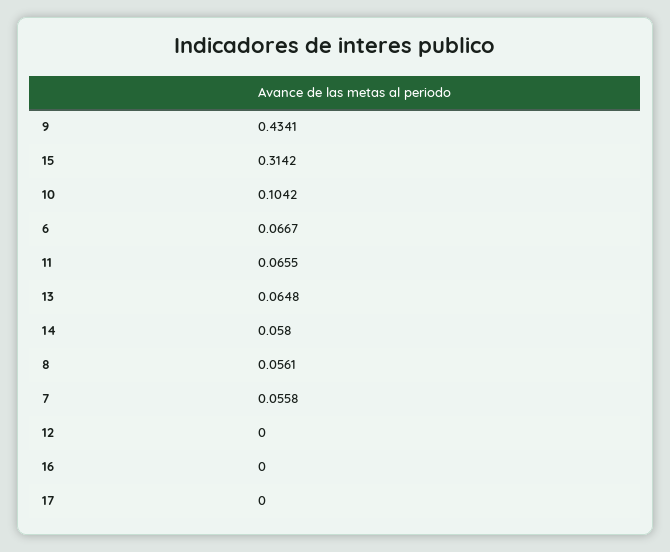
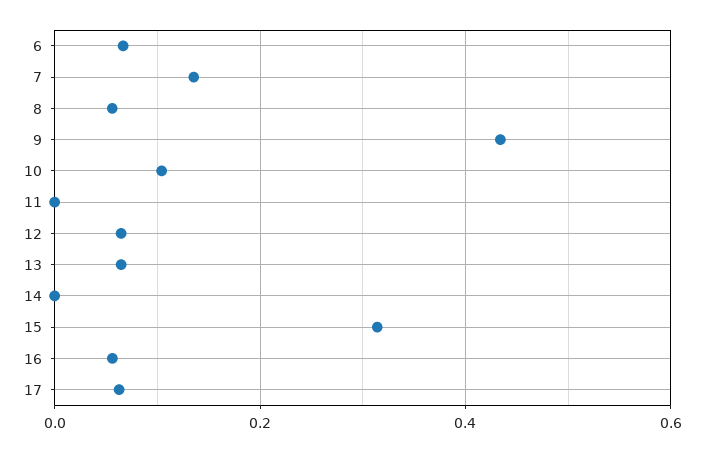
11: 0.0655 -> 0
14: 0.058 -> 0
7: 0.0558 -> 0.14
12: 0 -> 0.06
16: 0 -> 0.06
17: 0 -> 0.06

